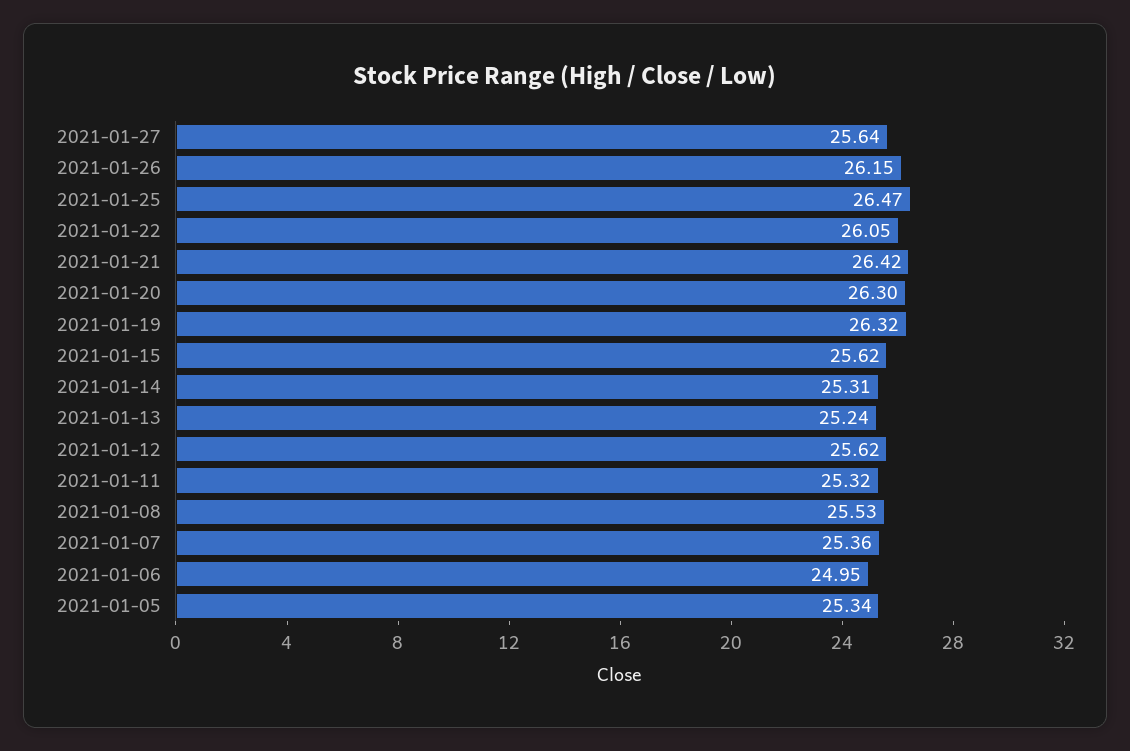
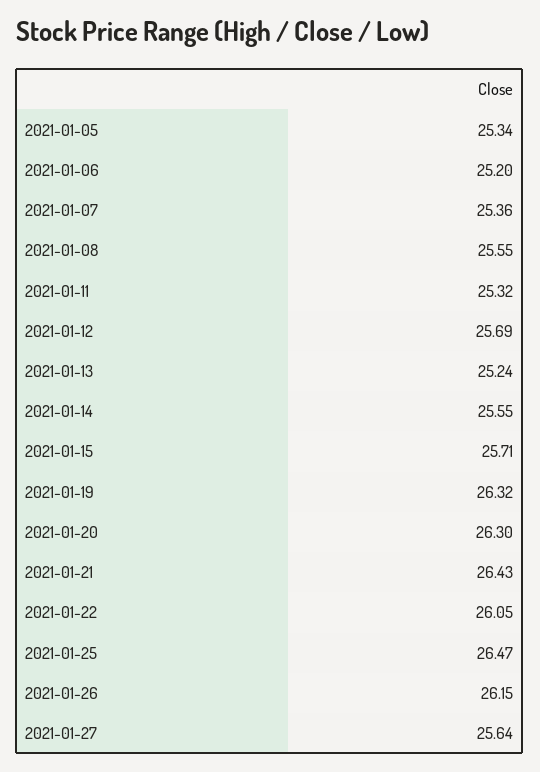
2021-01-21: 26.42 -> 26.43
2021-01-15: 25.62 -> 25.71
2021-01-14: 25.31 -> 25.55
2021-01-12: 25.62 -> 25.69
2021-01-08: 25.53 -> 25.55
2021-01-06: 24.95 -> 25.2

